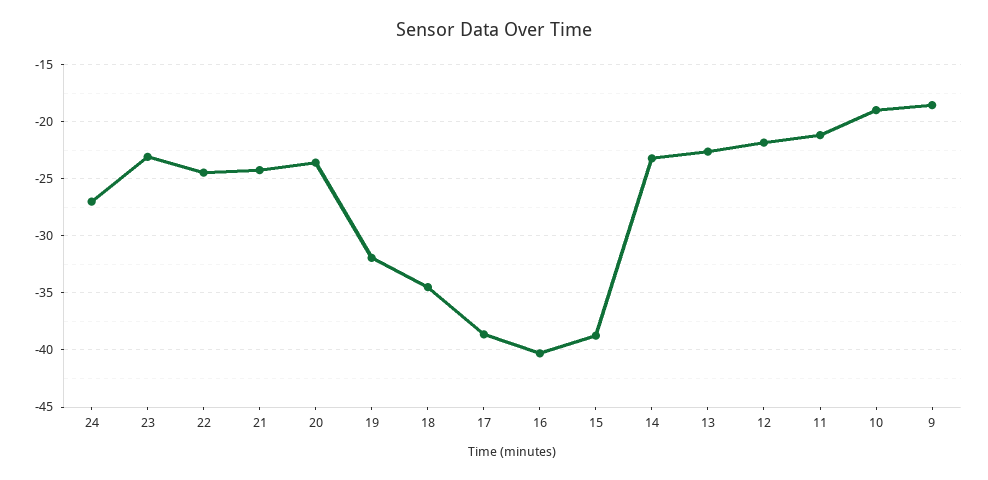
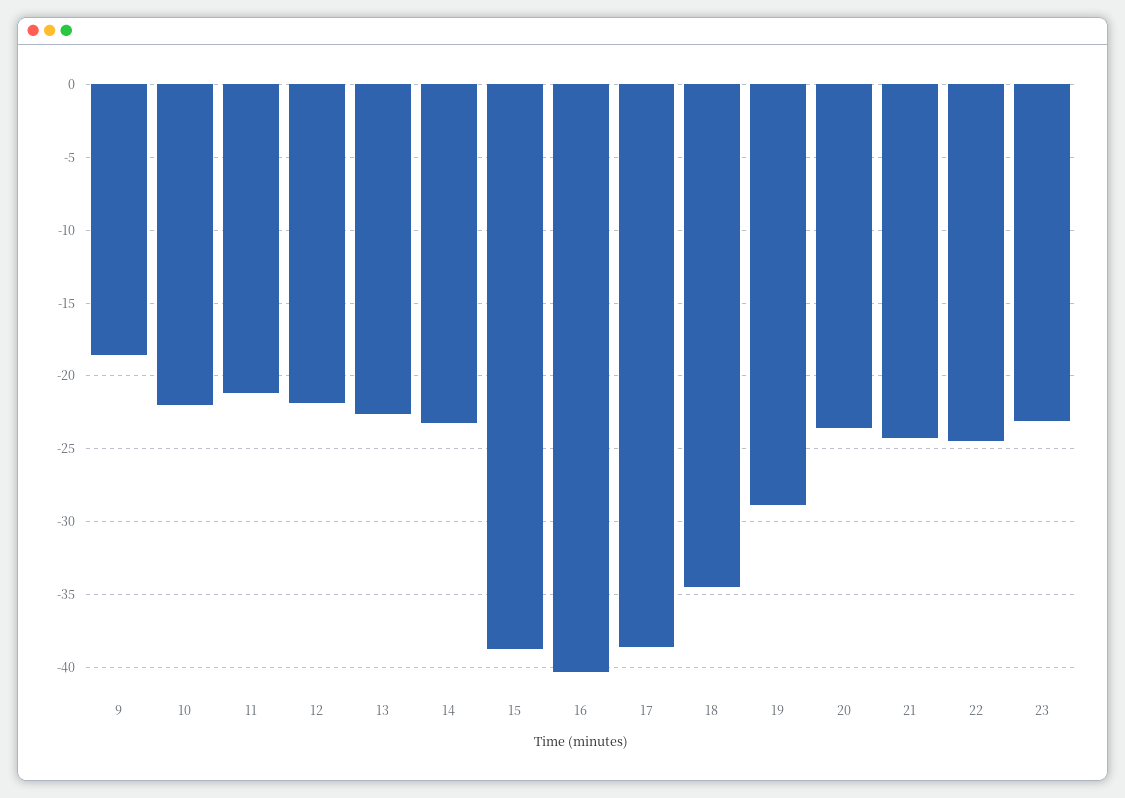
24: -27 -> none
19: -32 -> -29
10: -19 -> -22

